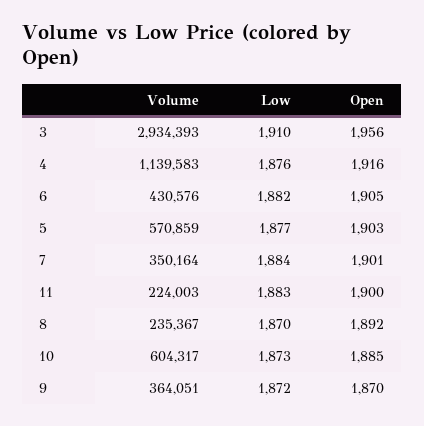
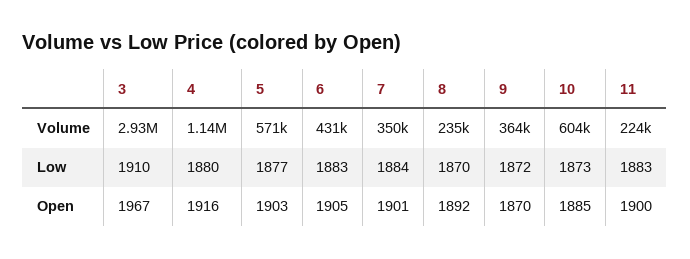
Open, 3: 1956 -> 1967
Low, 4: 1876 -> 1880
Low, 6: 1882 -> 1883

